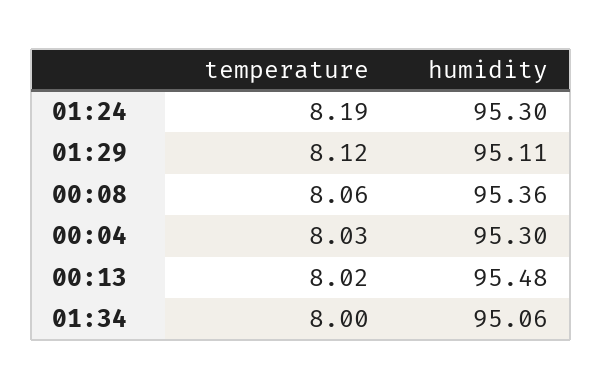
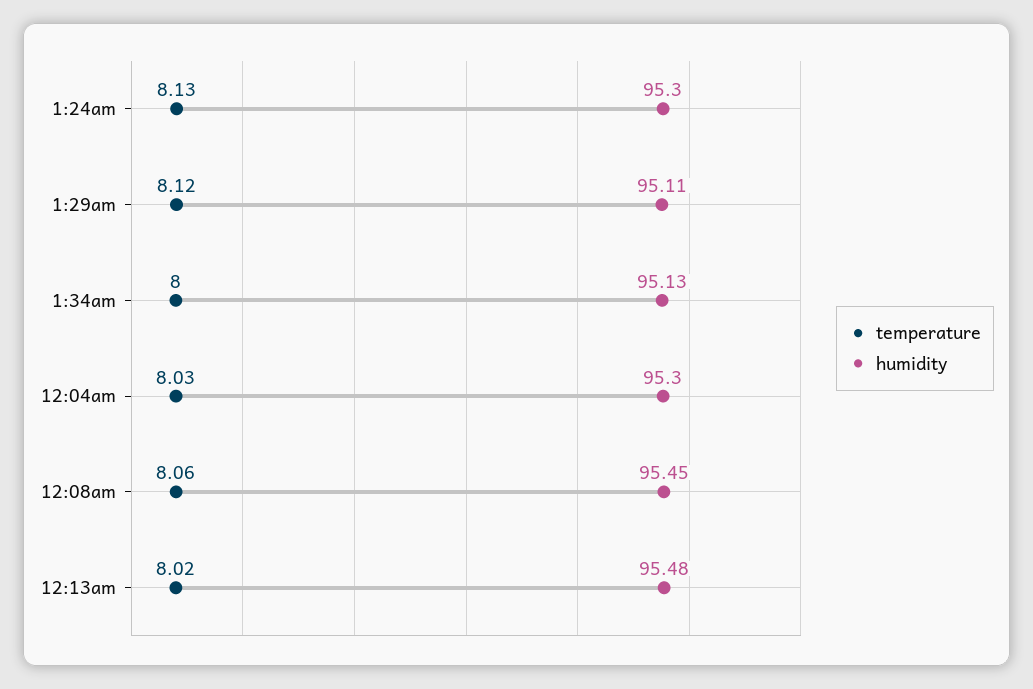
temperature, 01:24: 8.19 -> 8.13
humidity, 00:08: 95.36 -> 95.45
humidity, 01:34: 95.06 -> 95.13

